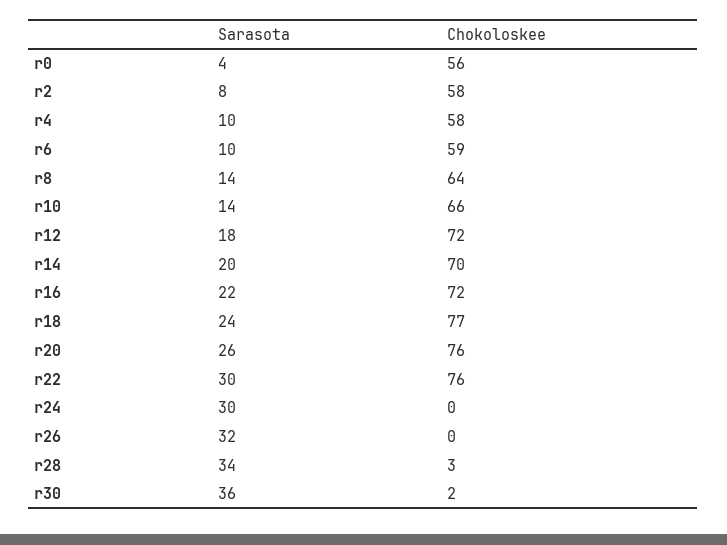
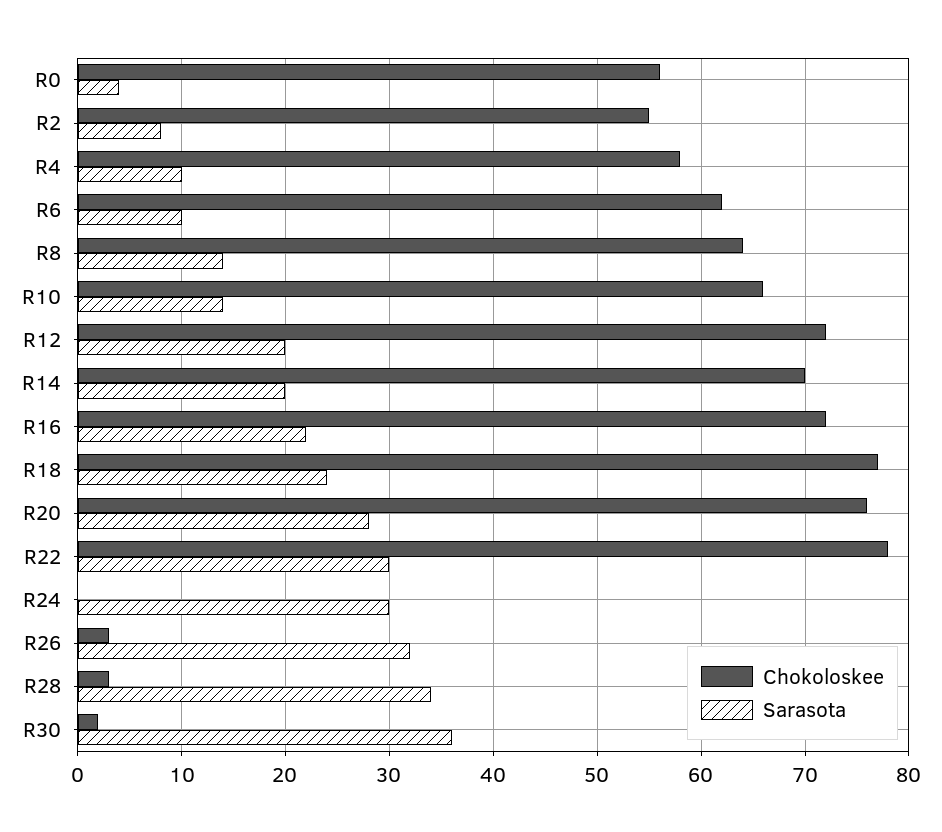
Chokoloskee, r2: 58 -> 55
Chokoloskee, r6: 59 -> 62
Sarasota, r12: 18 -> 20
Sarasota, r20: 26 -> 28
Chokoloskee, r22: 76 -> 78
Chokoloskee, r26: 0 -> 3

